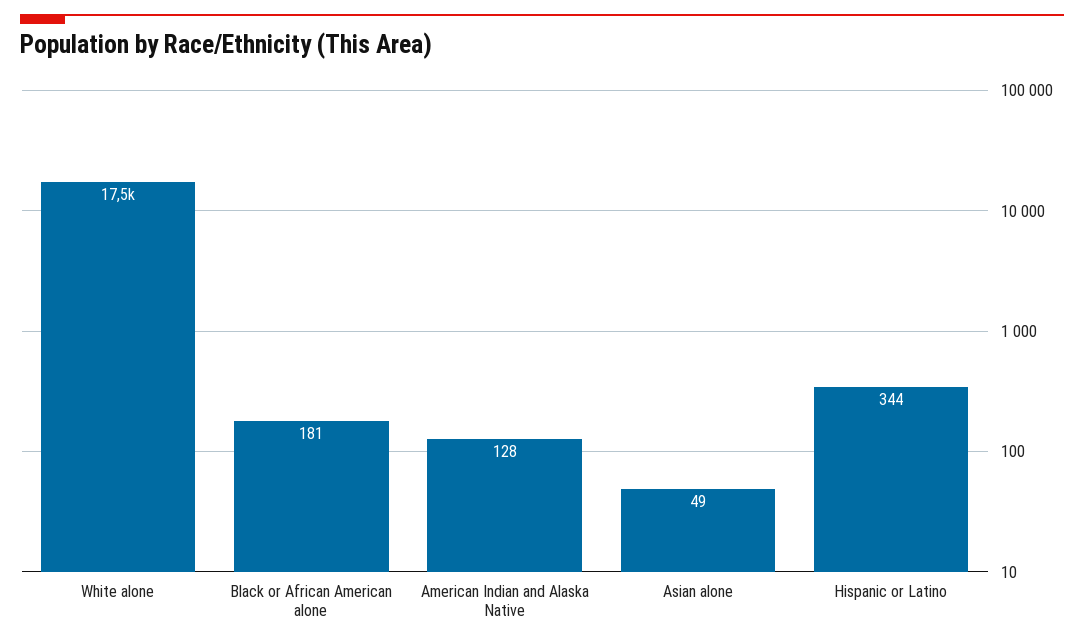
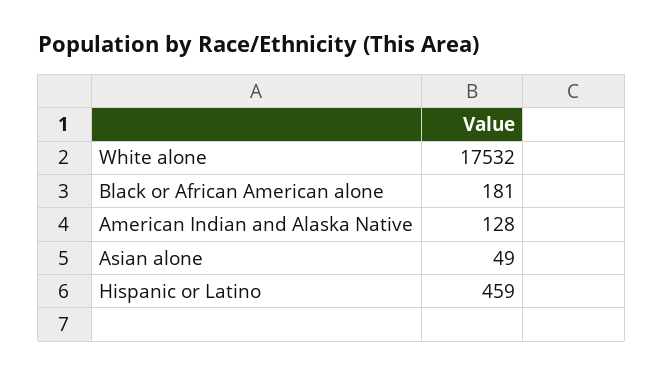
Hispanic or Latino: 344 -> 459

